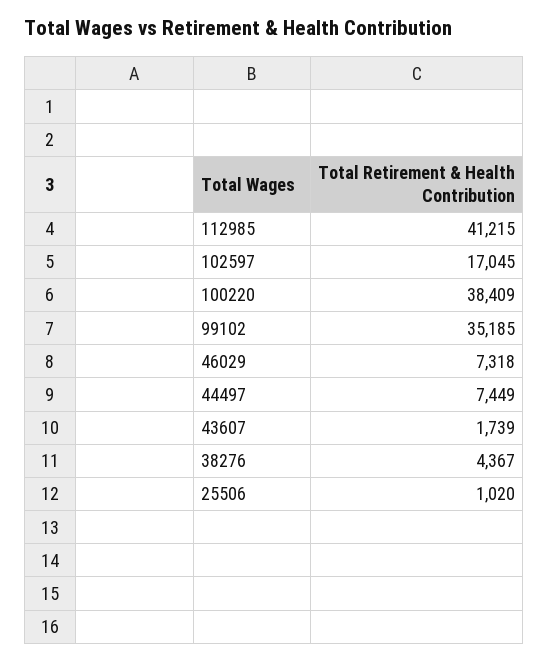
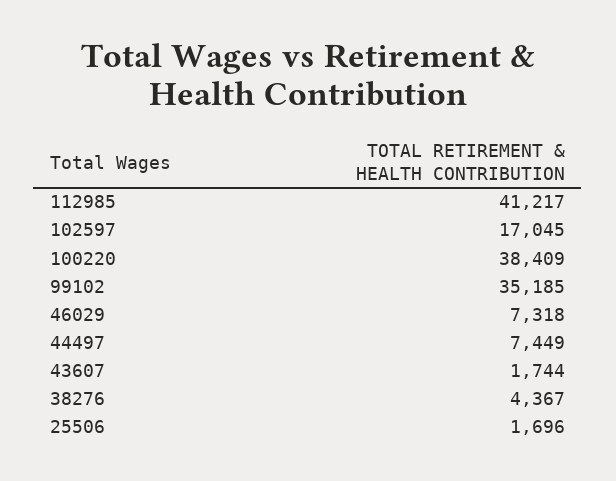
112985: 41215 -> 41217
43607: 1739 -> 1744
25506: 1020 -> 1696

